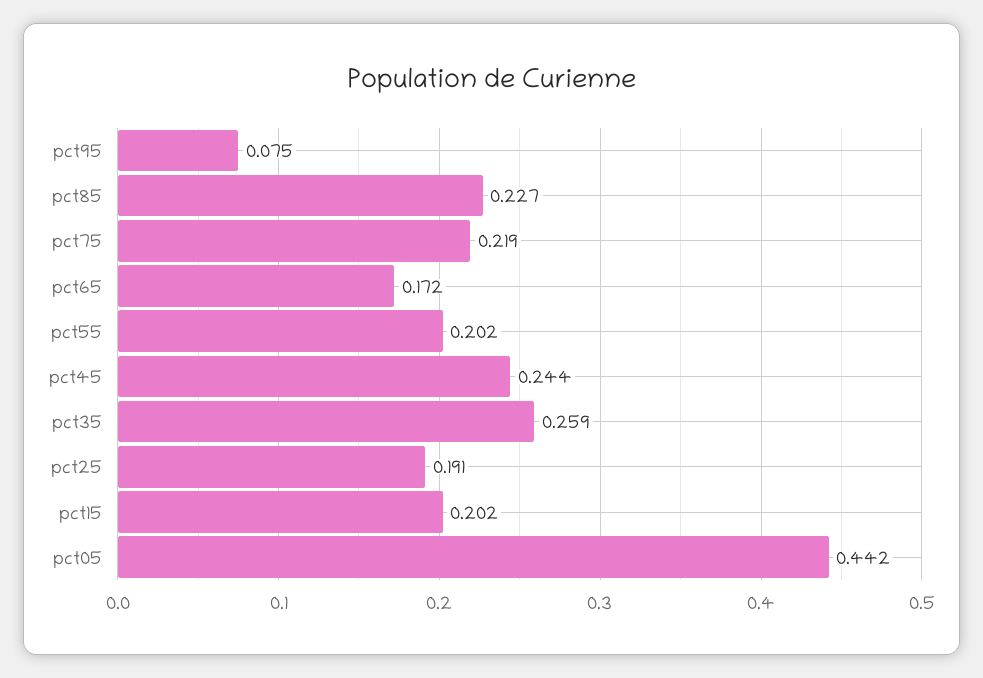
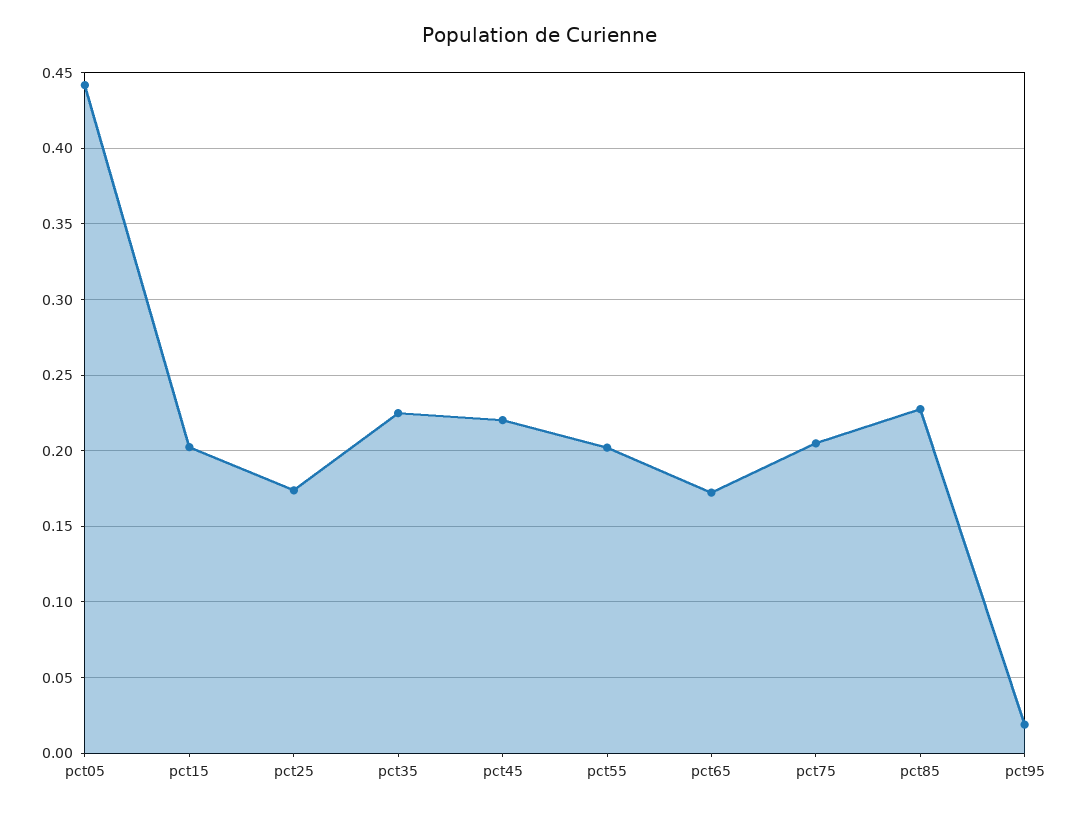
pct95: 0.075 -> 0.02
pct75: 0.219 -> 0.205
pct45: 0.244 -> 0.22
pct35: 0.259 -> 0.225
pct25: 0.191 -> 0.175

